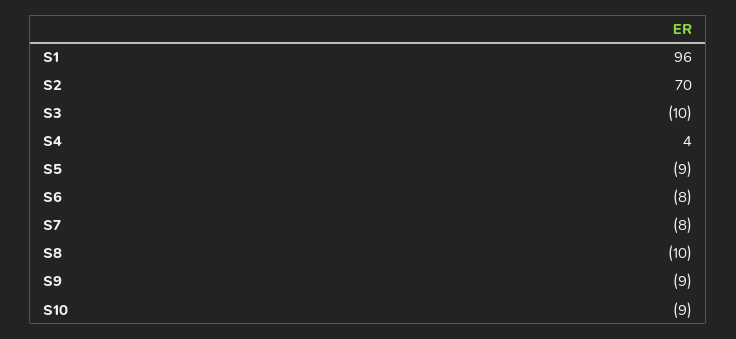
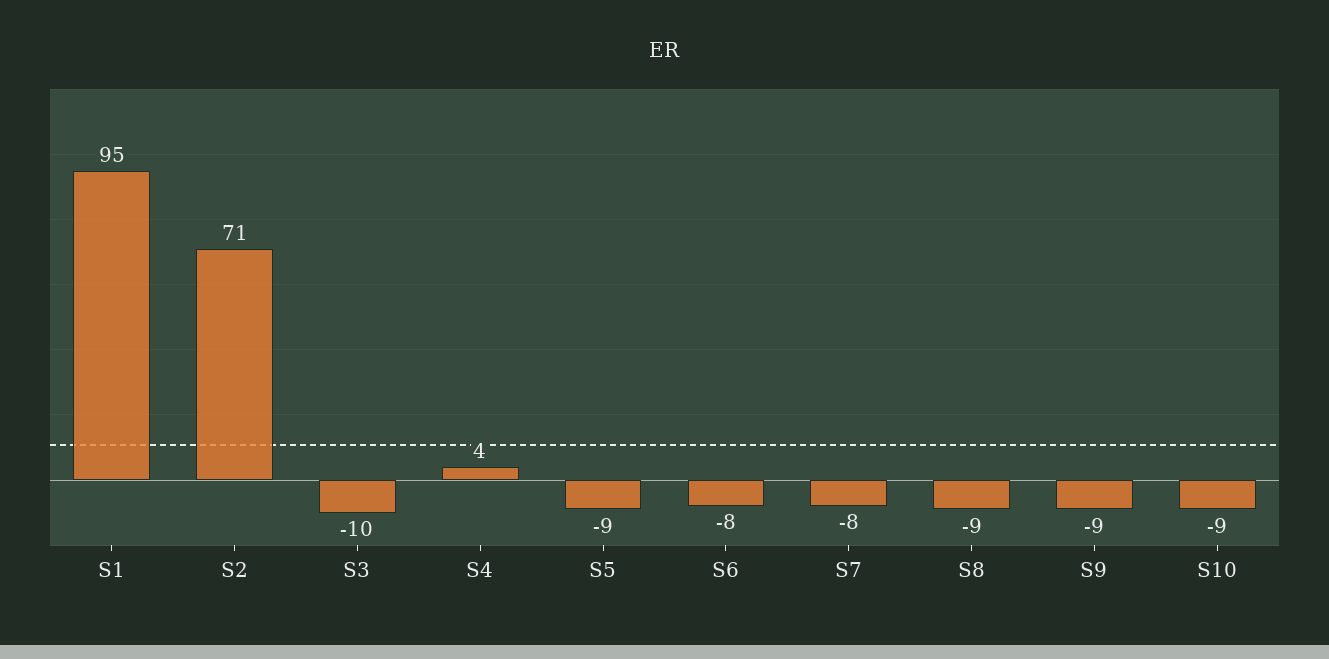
S1: 96 -> 95
S2: 70 -> 71
S8: -10 -> -9

